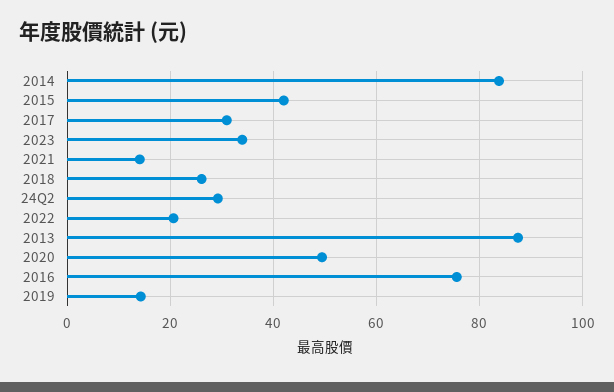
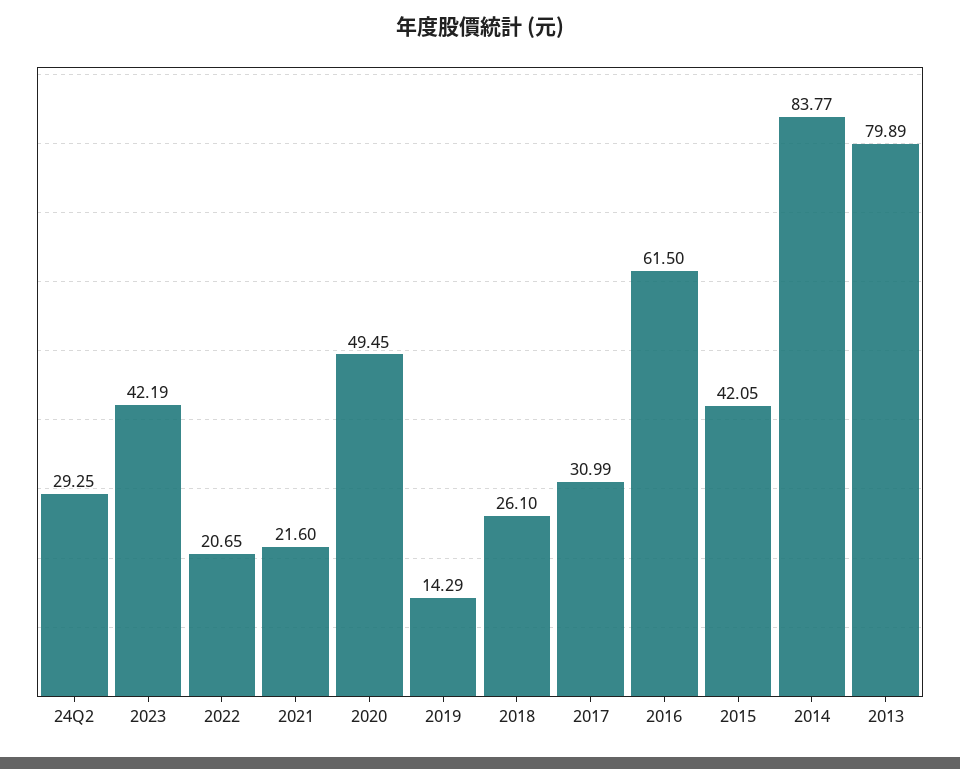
2023: 34 -> 42.19
2021: 14 -> 21.6
2013: 88 -> 79.89
2016: 76 -> 61.5

